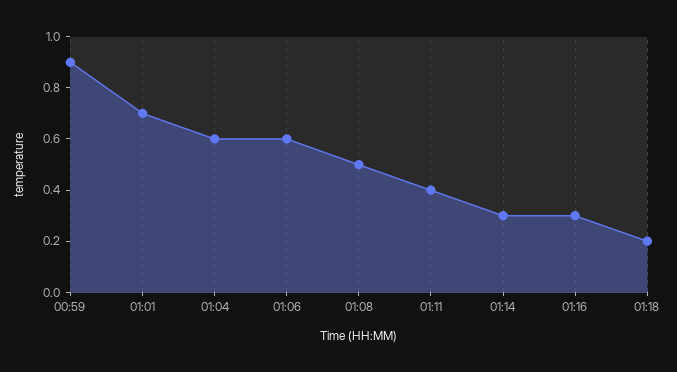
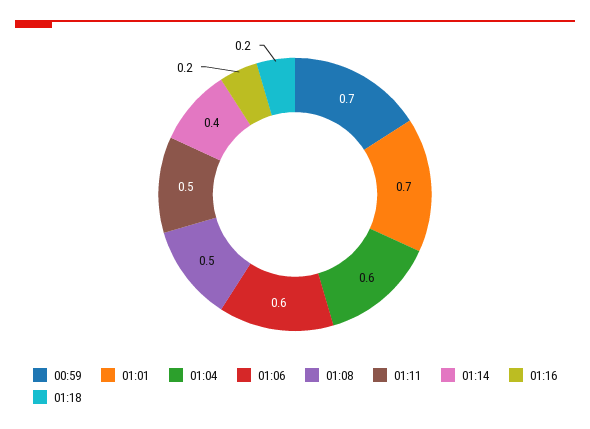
00:59: 0.9 -> 0.7
01:11: 0.4 -> 0.5
01:14: 0.3 -> 0.4
01:16: 0.3 -> 0.2

